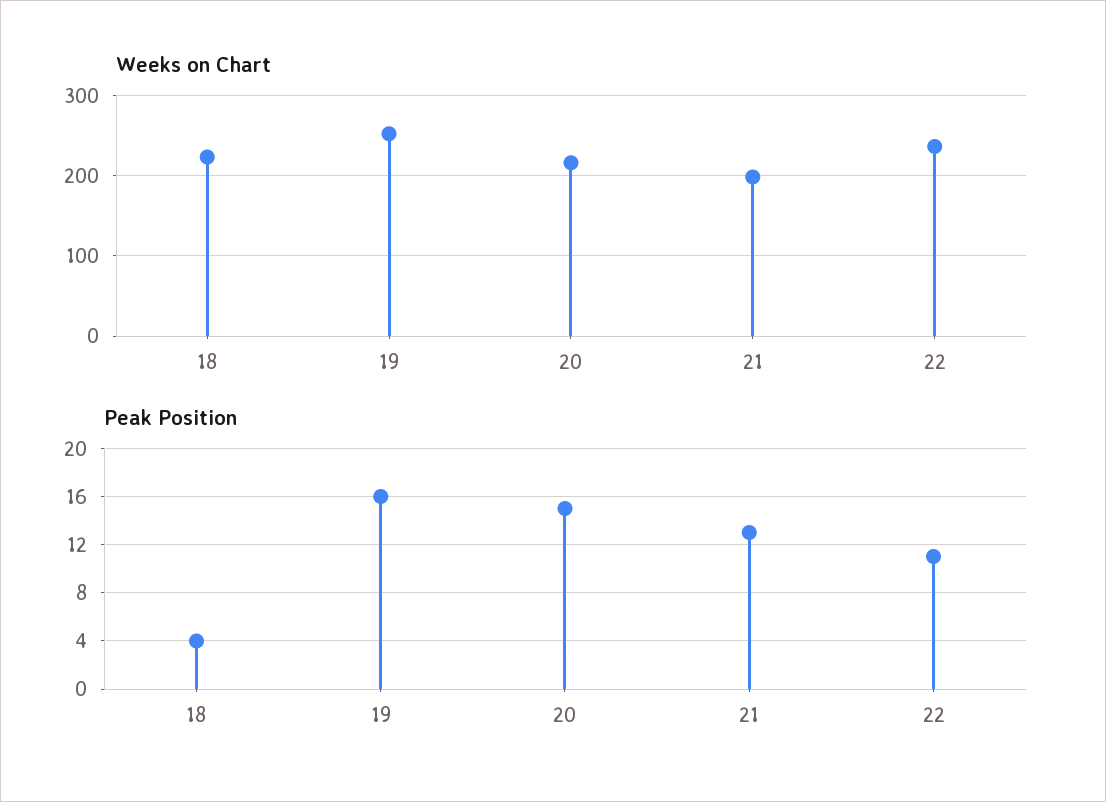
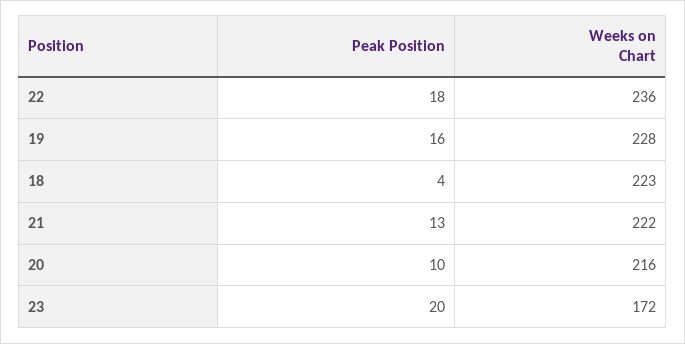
Weeks on Chart, 19: 250 -> 228
Weeks on Chart, 21: 200 -> 222
Peak Position, 20: 15 -> 10
Peak Position, 22: 11 -> 18
Peak Position, 23: none -> 20
Weeks on Chart, 23: none -> 172

